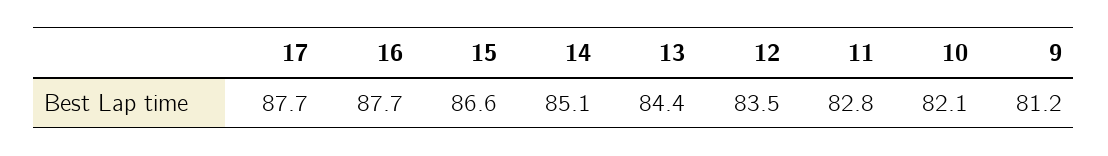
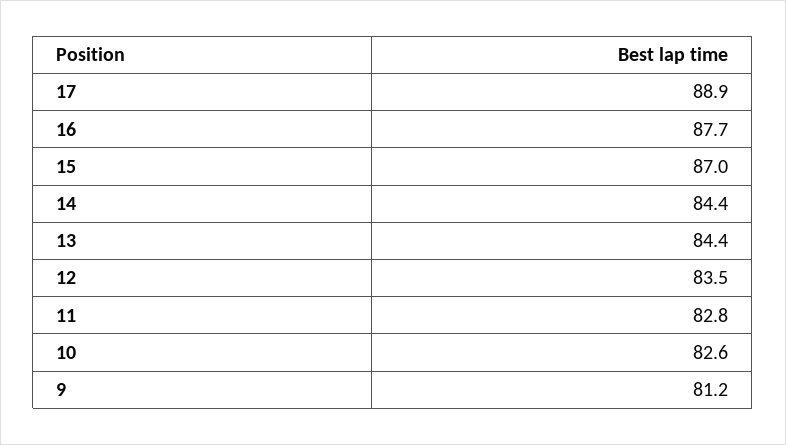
17: 87.7 -> 88.9
15: 86.6 -> 87
14: 85.1 -> 84.4
10: 82.1 -> 82.6

